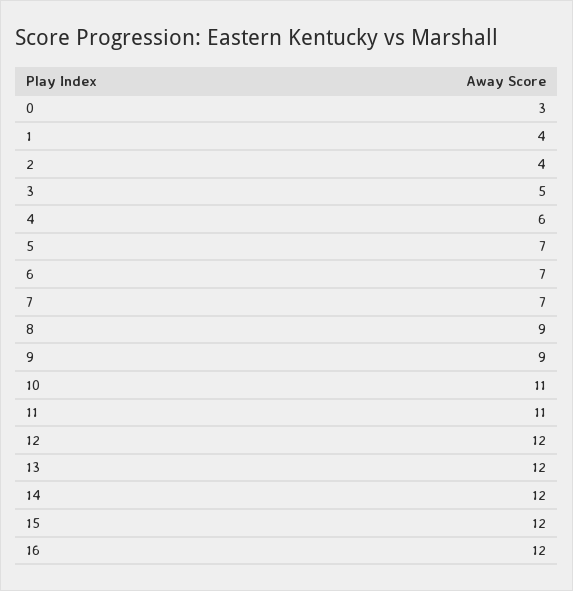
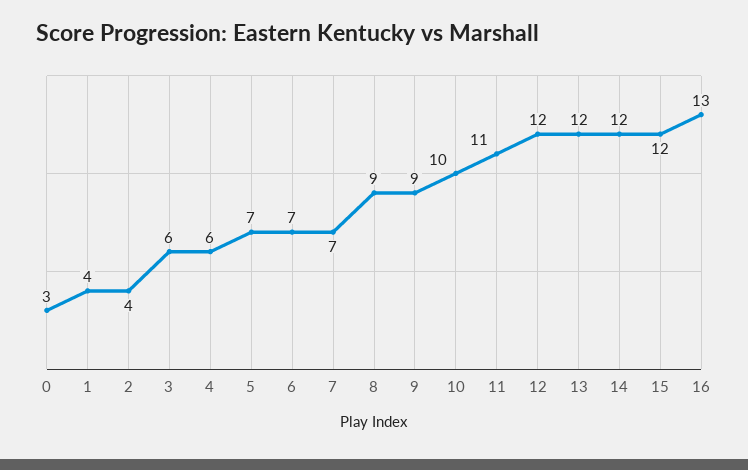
3: 5 -> 6
10: 11 -> 10
16: 12 -> 13

